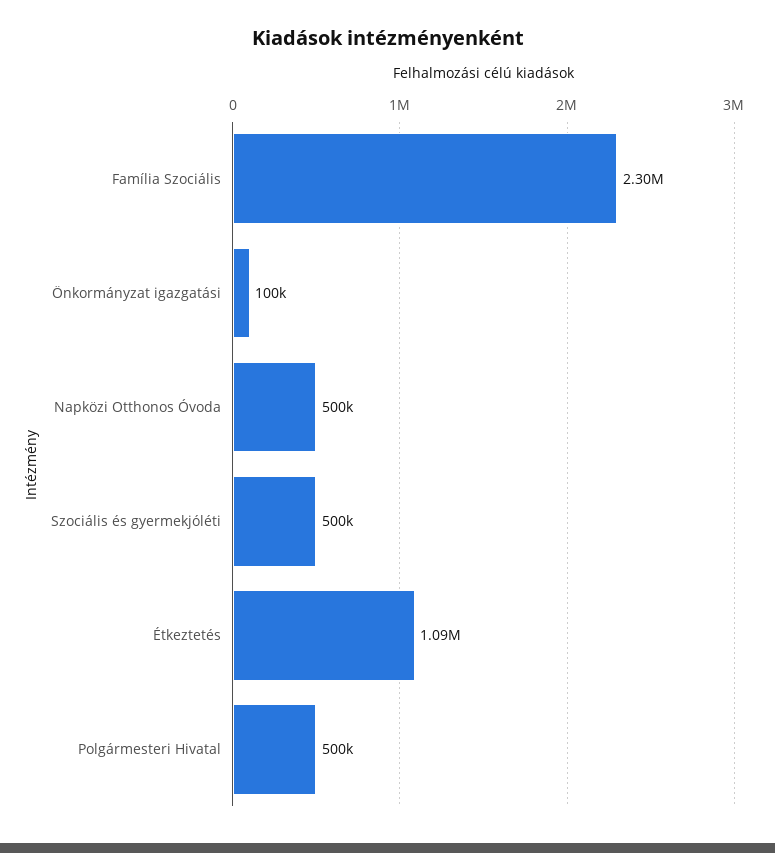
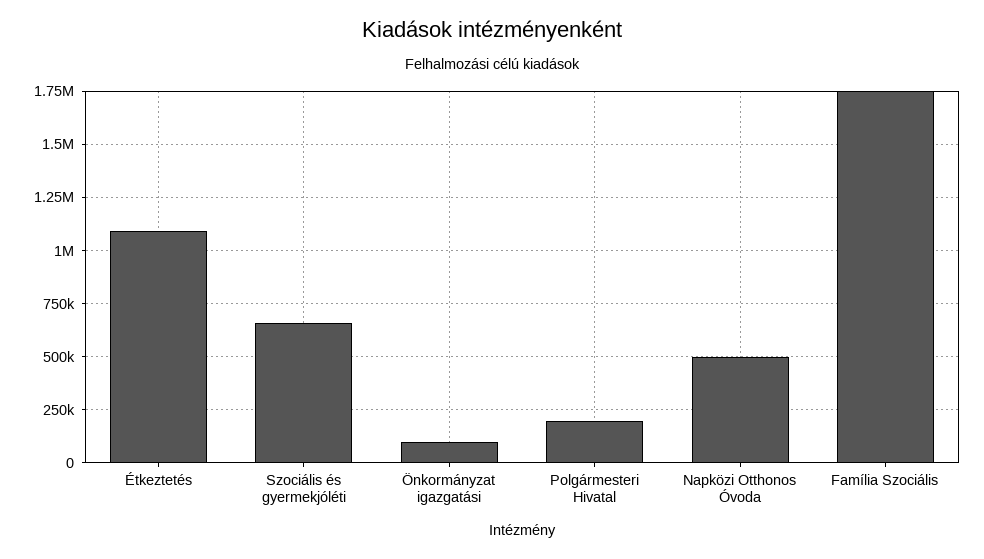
Família Szociális: 2300000 -> 1750000
Szociális és gyermekjóléti: 500000 -> 650000
Polgármesteri Hivatal: 500000 -> 200000

